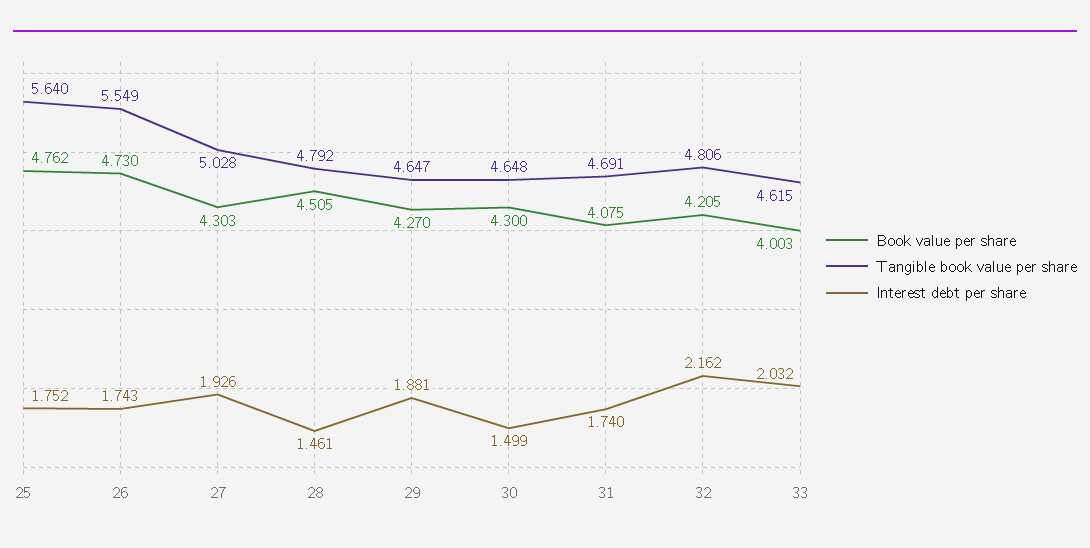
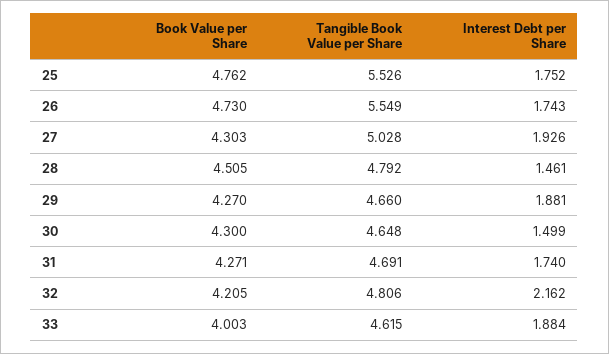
Tangible book value per share, 25: 5.64 -> 5.526
Tangible book value per share, 29: 4.647 -> 4.66
Book value per share, 31: 4.075 -> 4.271
Interest debt per share, 33: 2.032 -> 1.884

